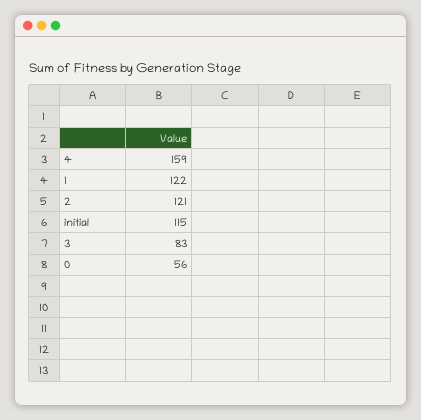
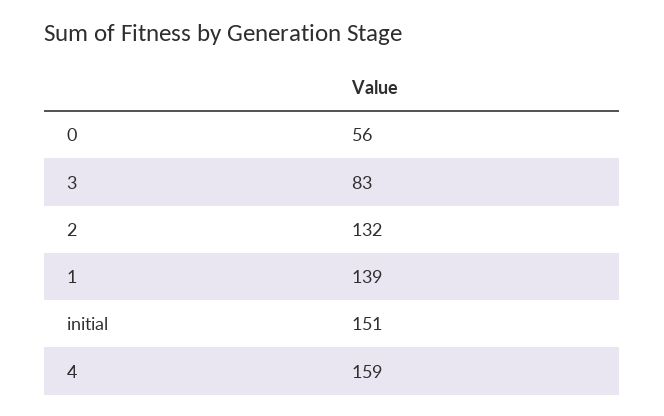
1: 122 -> 139
2: 121 -> 132
initial: 115 -> 151

